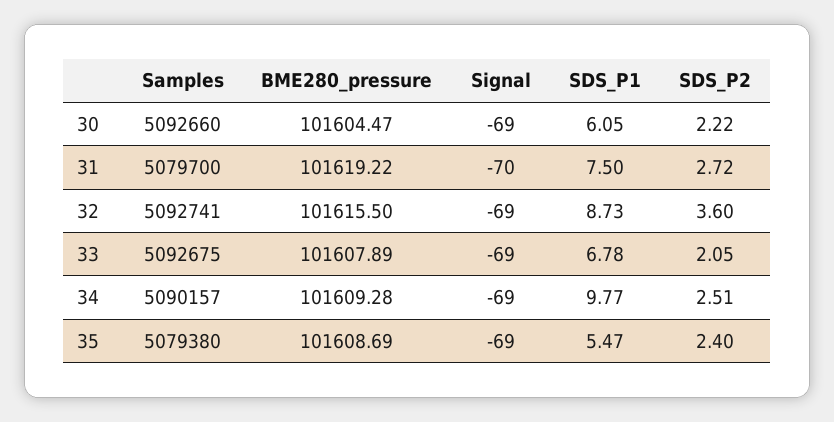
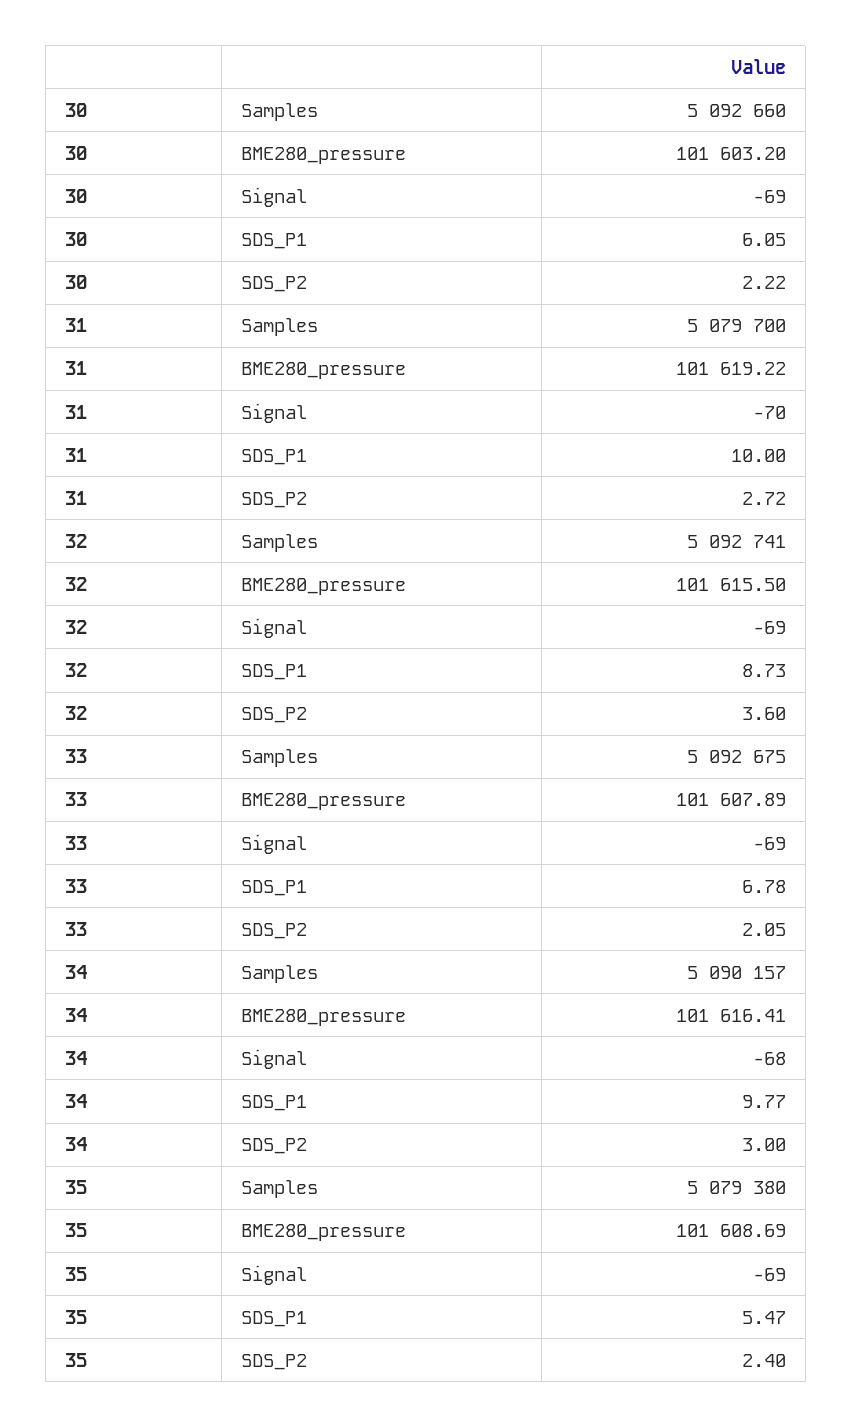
BME280_pressure, 30: 101604.47 -> 101603.2
SDS_P1, 31: 7.5 -> 10
BME280_pressure, 34: 101609.28 -> 101616.41
Signal, 34: -69 -> -68
SDS_P2, 34: 2.51 -> 3

